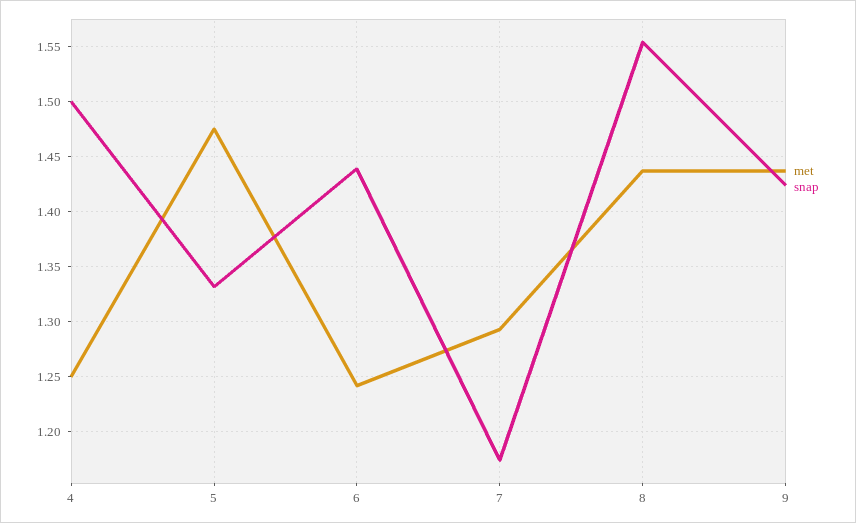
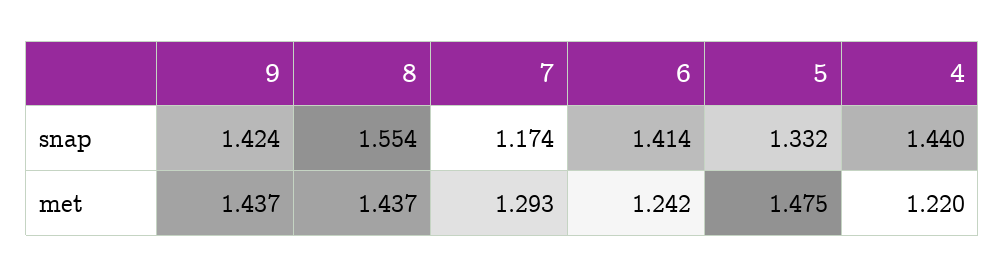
met, 4: 1.25 -> 1.22
snap, 4: 1.5 -> 1.44
snap, 6: 1.44 -> 1.414

